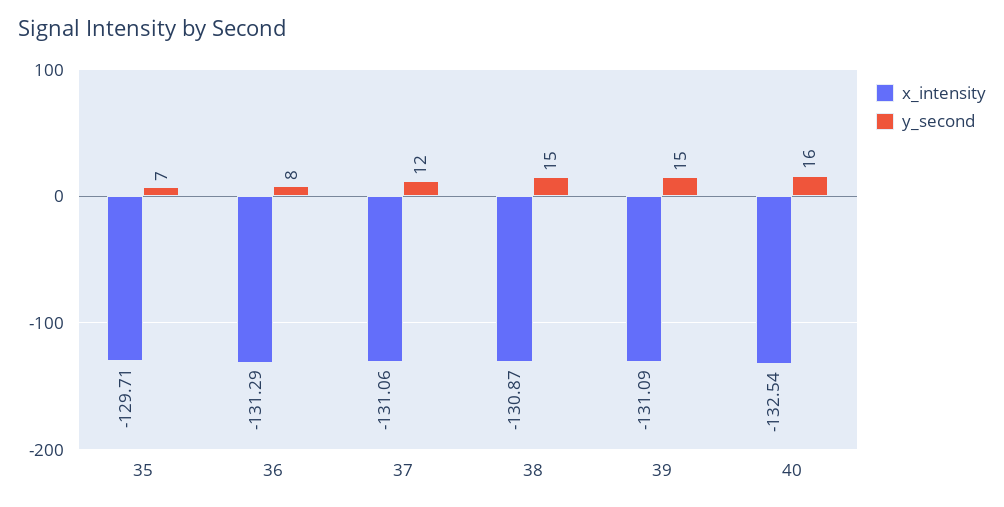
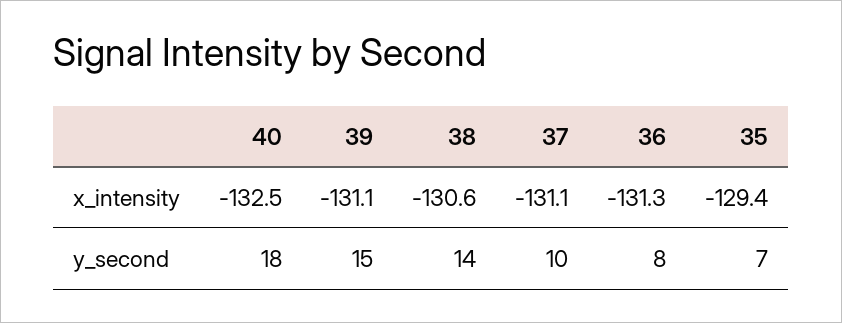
x_intensity, 35: -129.71 -> -129.4
y_second, 37: 12 -> 10
x_intensity, 38: -130.87 -> -130.6
y_second, 38: 15 -> 14
y_second, 40: 16 -> 18

